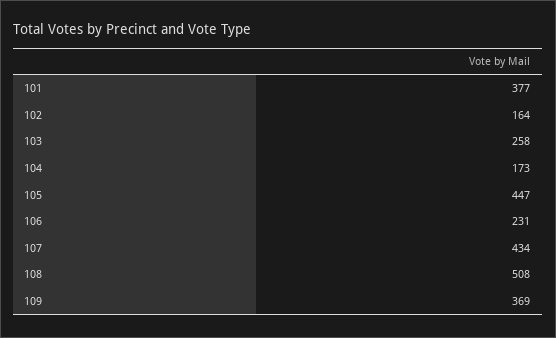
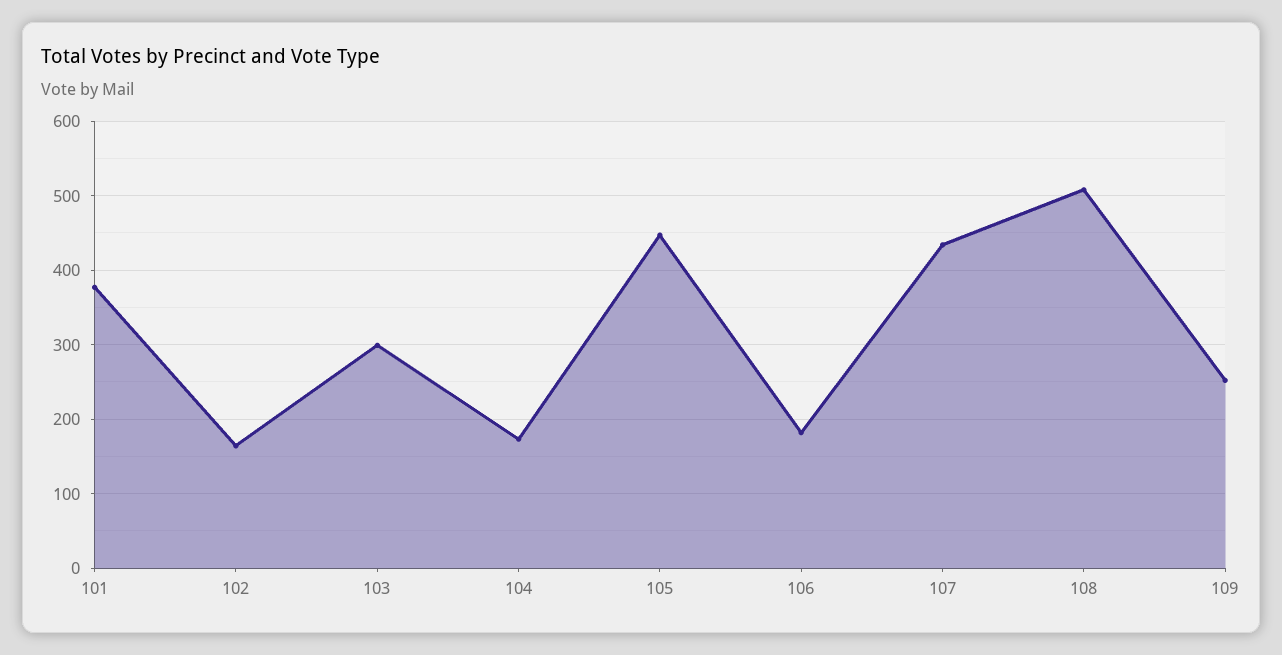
103: 258 -> 300
106: 231 -> 180
109: 369 -> 250

